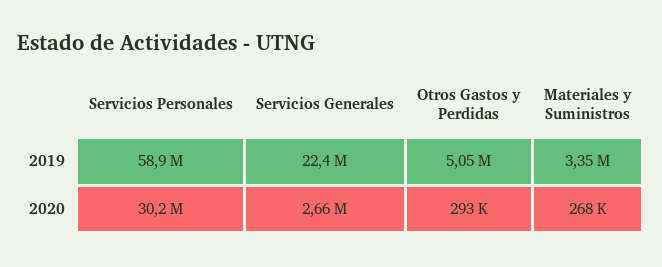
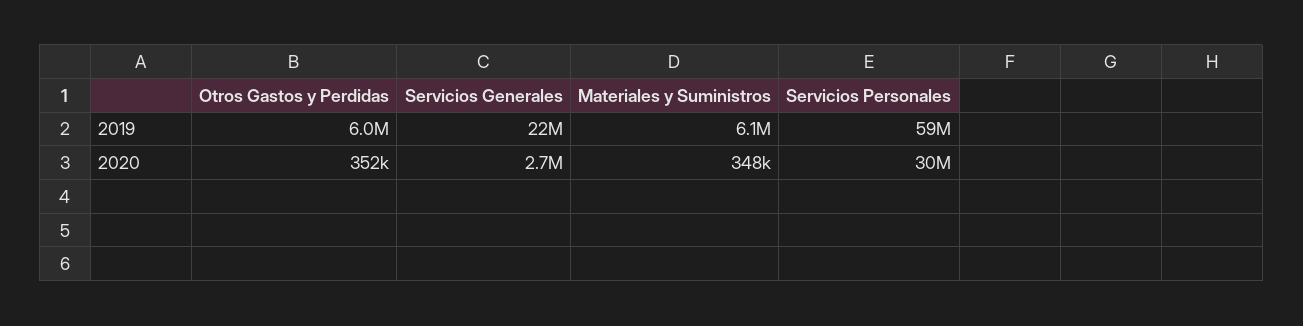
Otros Gastos y Perdidas, 2019: 5050000 -> 6000000
Materiales y Suministros, 2019: 3350000 -> 6100000
Otros Gastos y Perdidas, 2020: 293000 -> 352000
Materiales y Suministros, 2020: 268000 -> 348000

